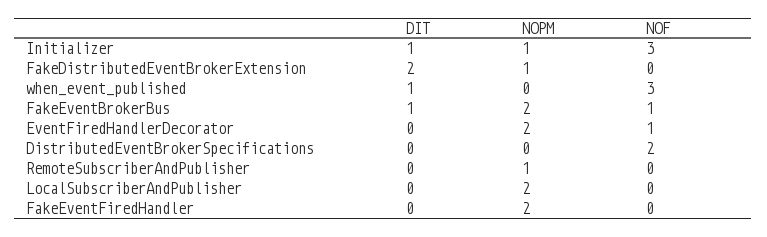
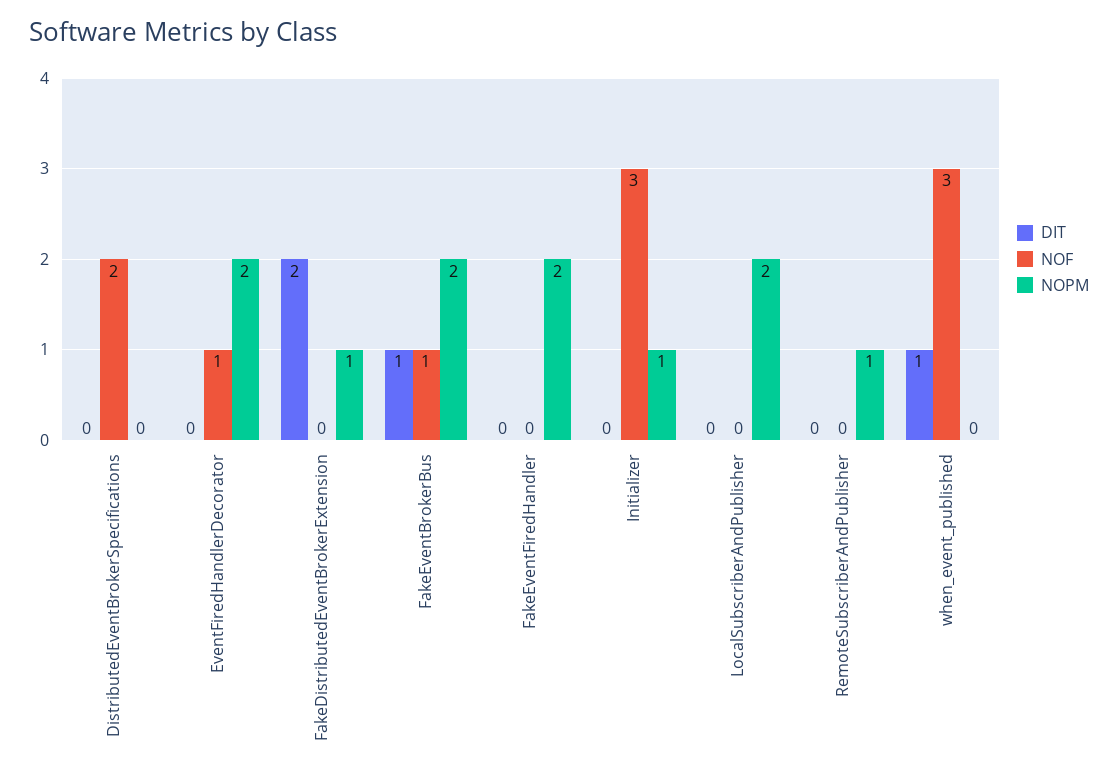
DIT, Initializer: 1 -> 0

